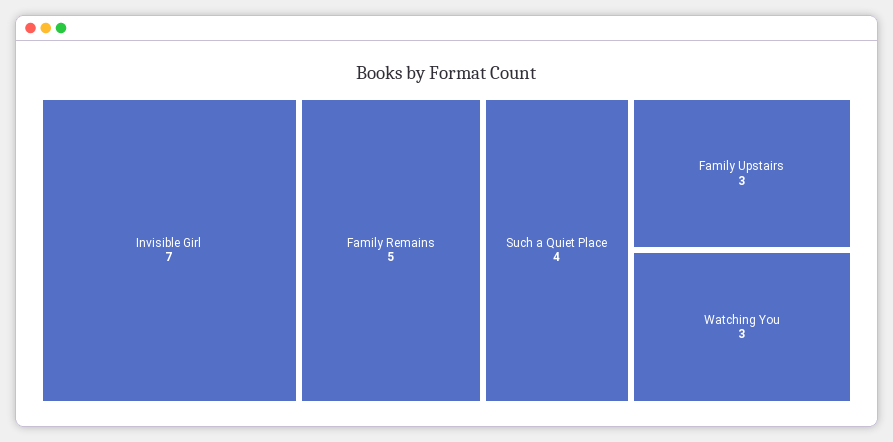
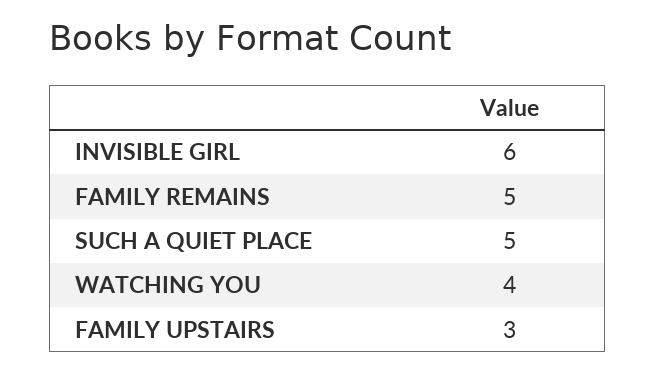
Invisible Girl: 7 -> 6
Such a Quiet Place: 4 -> 5
Watching You: 3 -> 4

